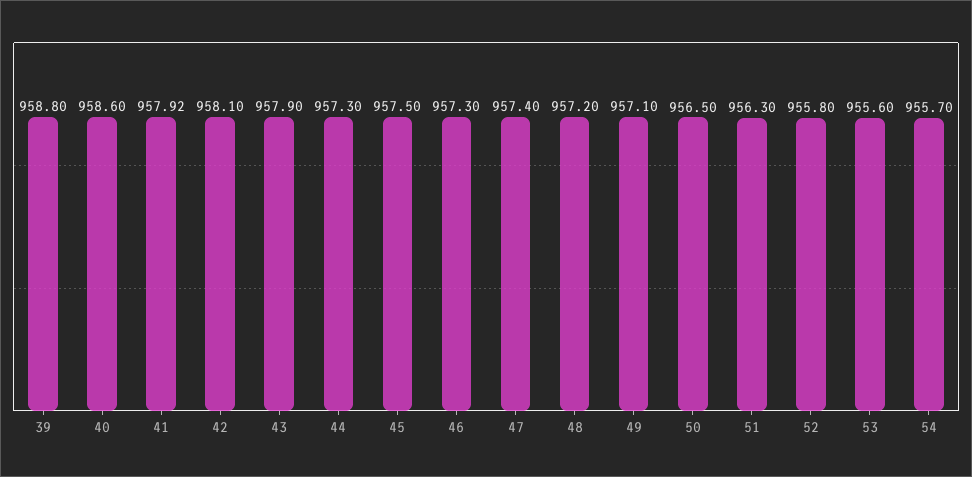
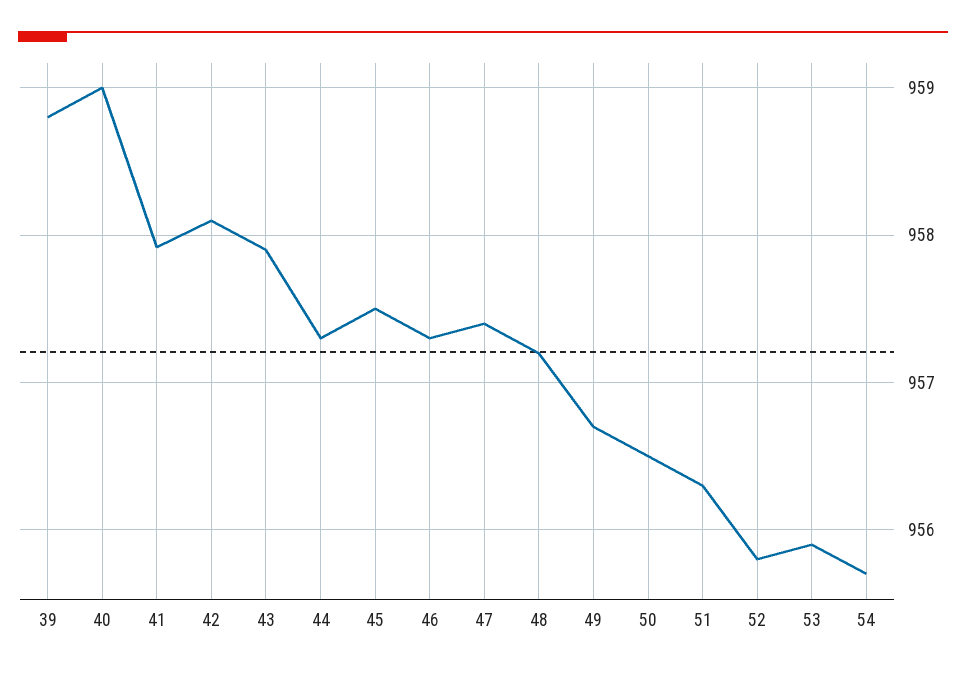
40: 958.6 -> 959
49: 957.1 -> 956.7
53: 955.6 -> 955.9

